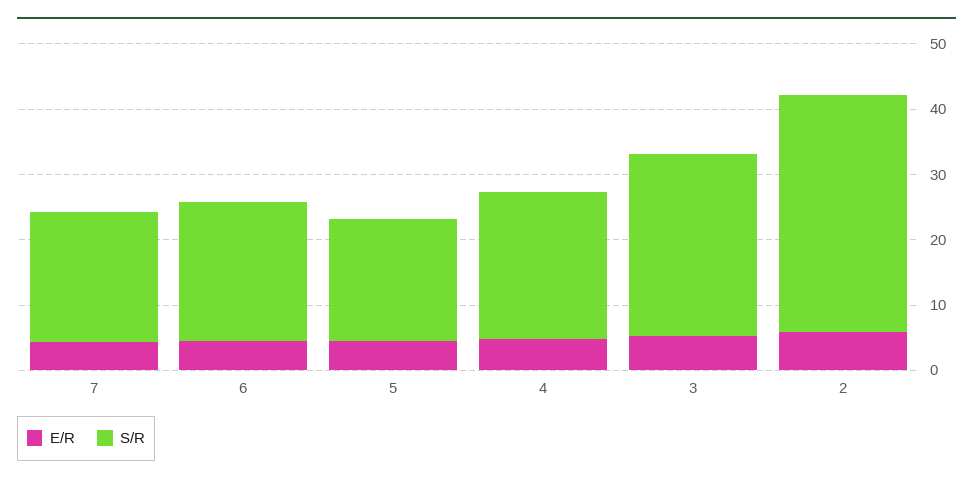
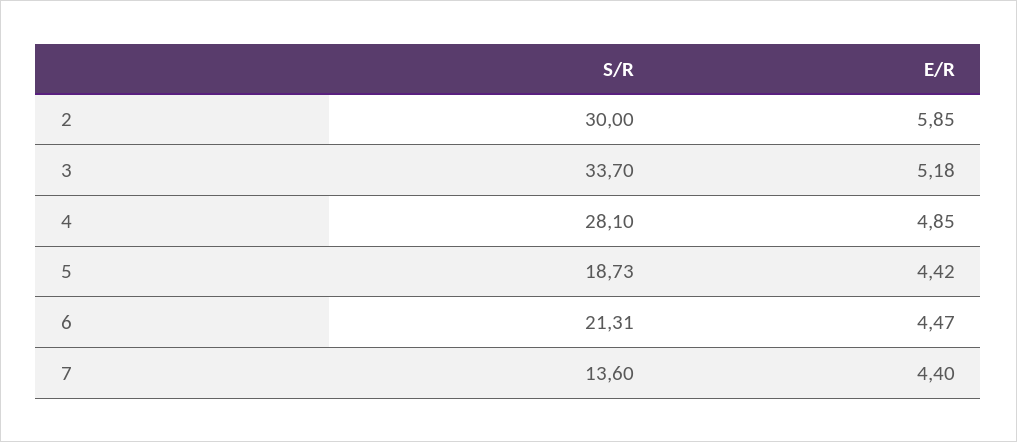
S/R, 7: 20 -> 13.6
S/R, 4: 22 -> 28.1
S/R, 3: 28 -> 33.7
S/R, 2: 36 -> 30

